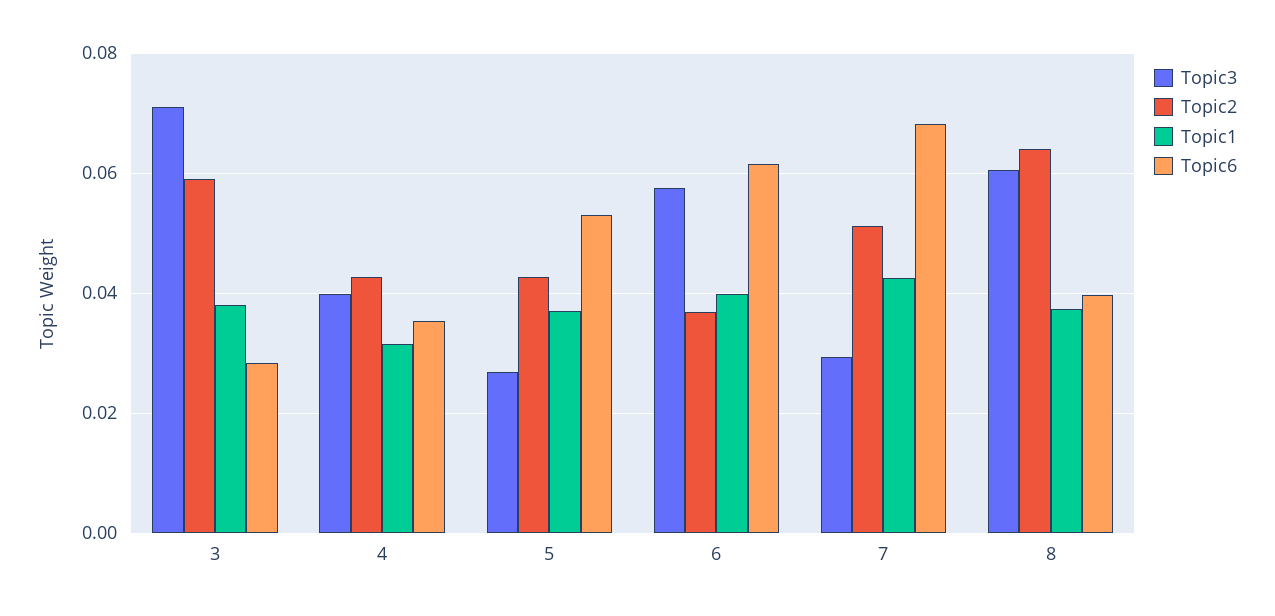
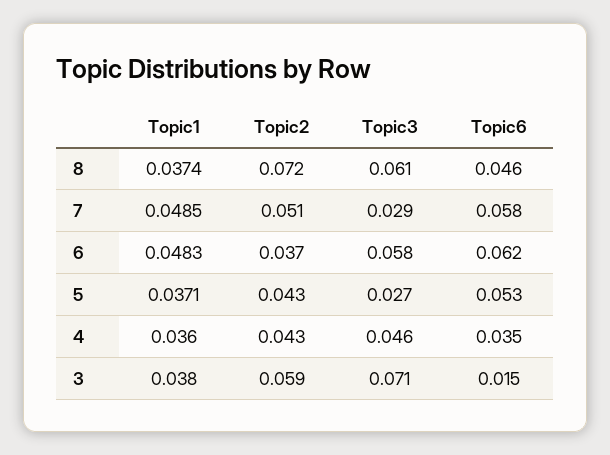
Topic6, 3: 0.028 -> 0.015
Topic3, 4: 0.04 -> 0.046
Topic1, 4: 0.032 -> 0.036
Topic1, 6: 0.04 -> 0.0483
Topic1, 7: 0.042 -> 0.0485
Topic6, 7: 0.068 -> 0.058
Topic2, 8: 0.064 -> 0.072
Topic6, 8: 0.04 -> 0.046

